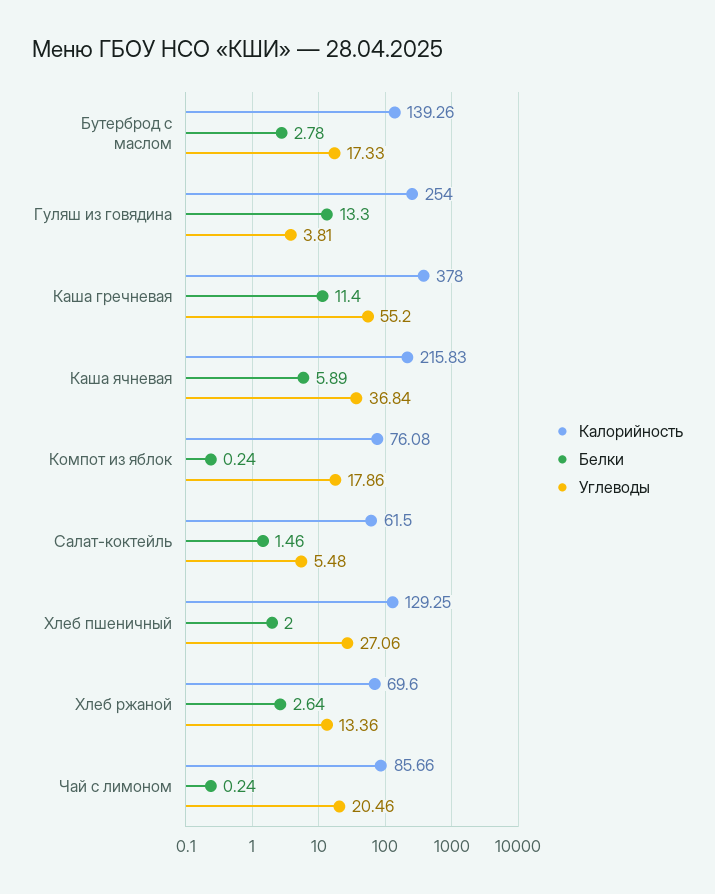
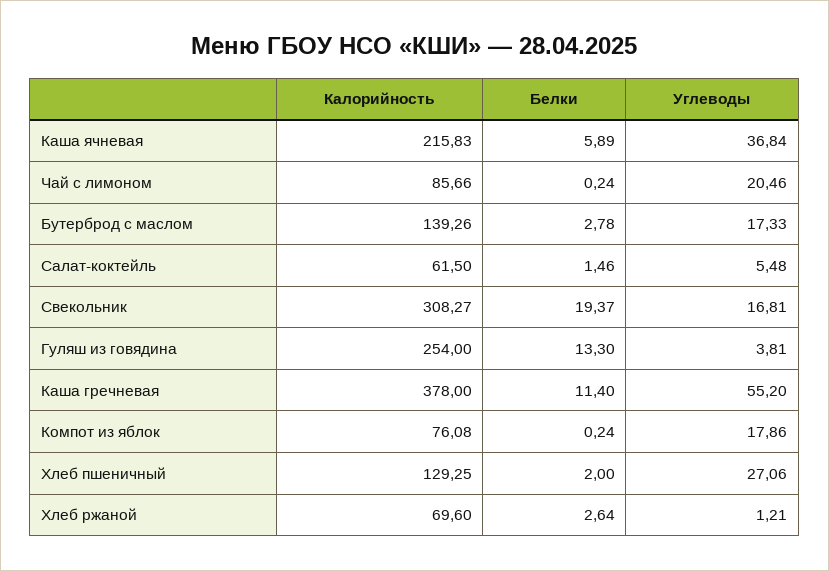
Углеводы, Хлеб ржаной: 13.36 -> 1.21
Калорийность, Свекольник: none -> 308.27
Белки, Свекольник: none -> 19.37
Углеводы, Свекольник: none -> 16.81

